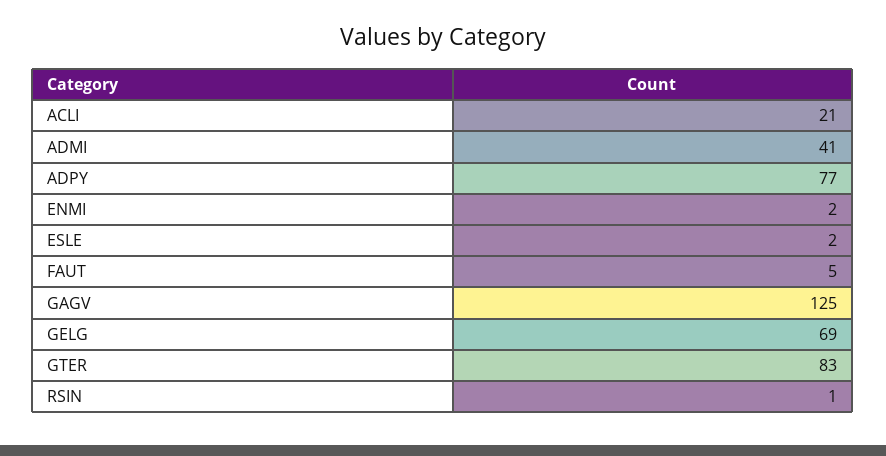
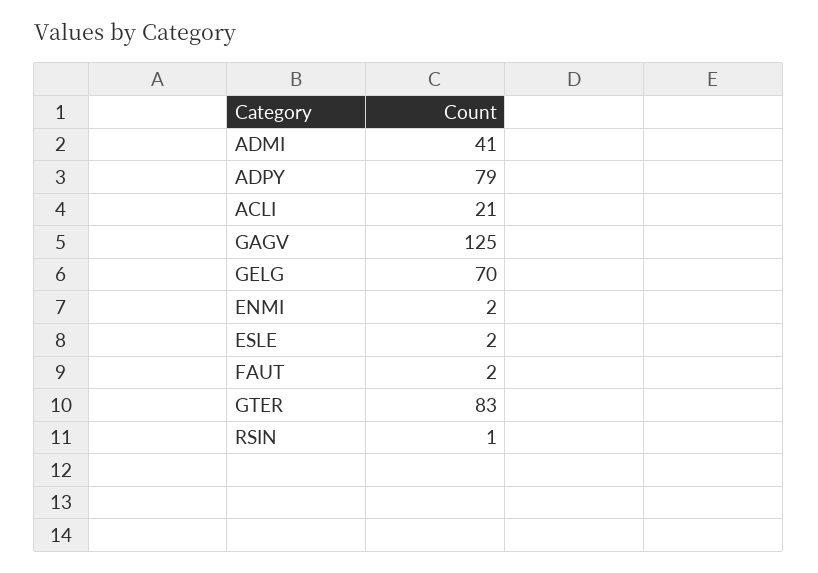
ADPY: 77 -> 79
FAUT: 5 -> 2
GELG: 69 -> 70

